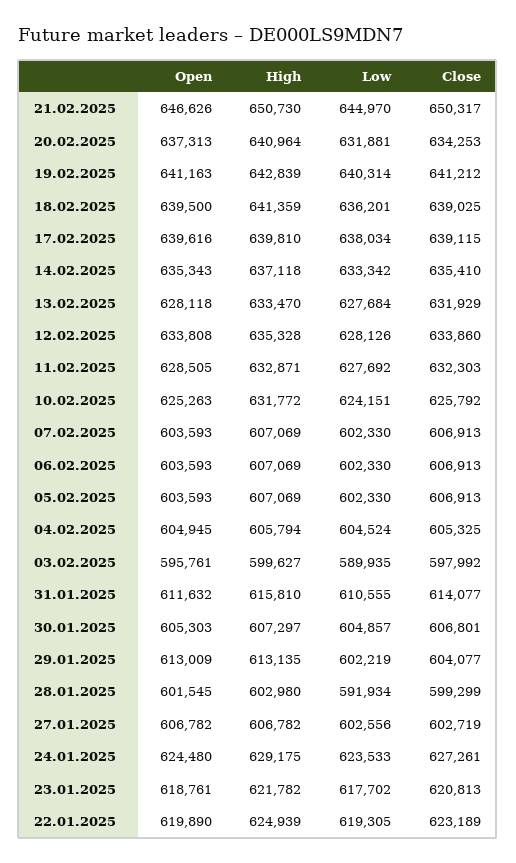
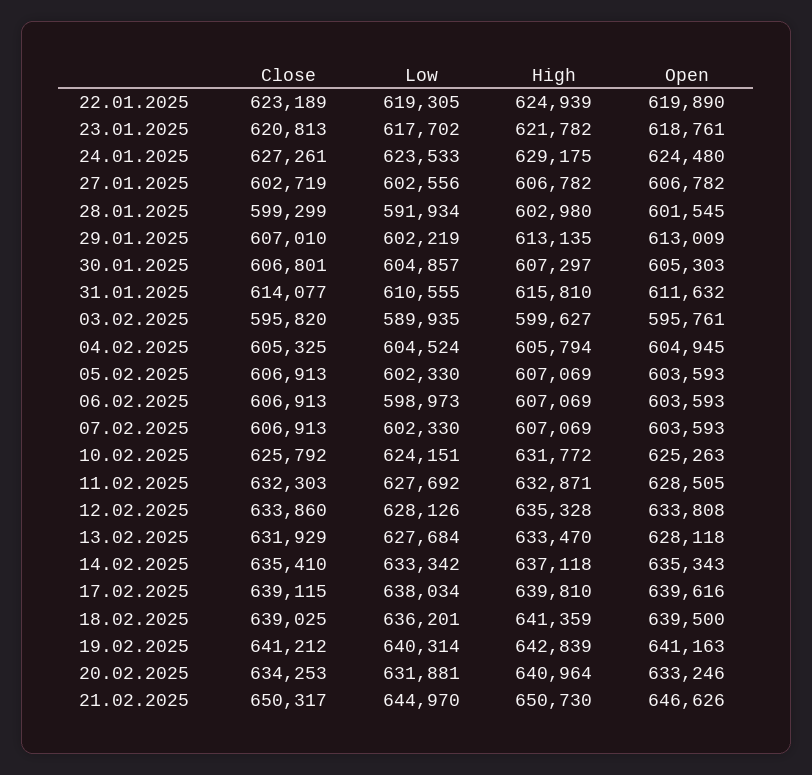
Open, 20.02.2025: 637313 -> 633246
Low, 06.02.2025: 602330 -> 598973
Close, 03.02.2025: 597992 -> 595820
Close, 29.01.2025: 604077 -> 607010

